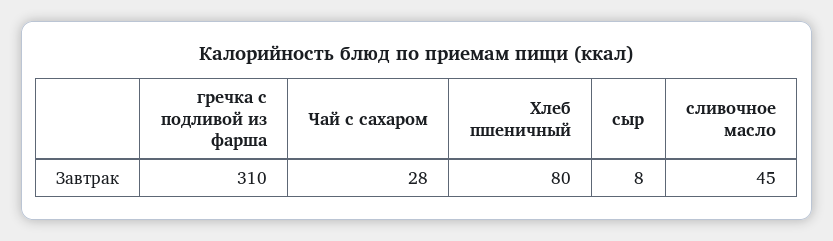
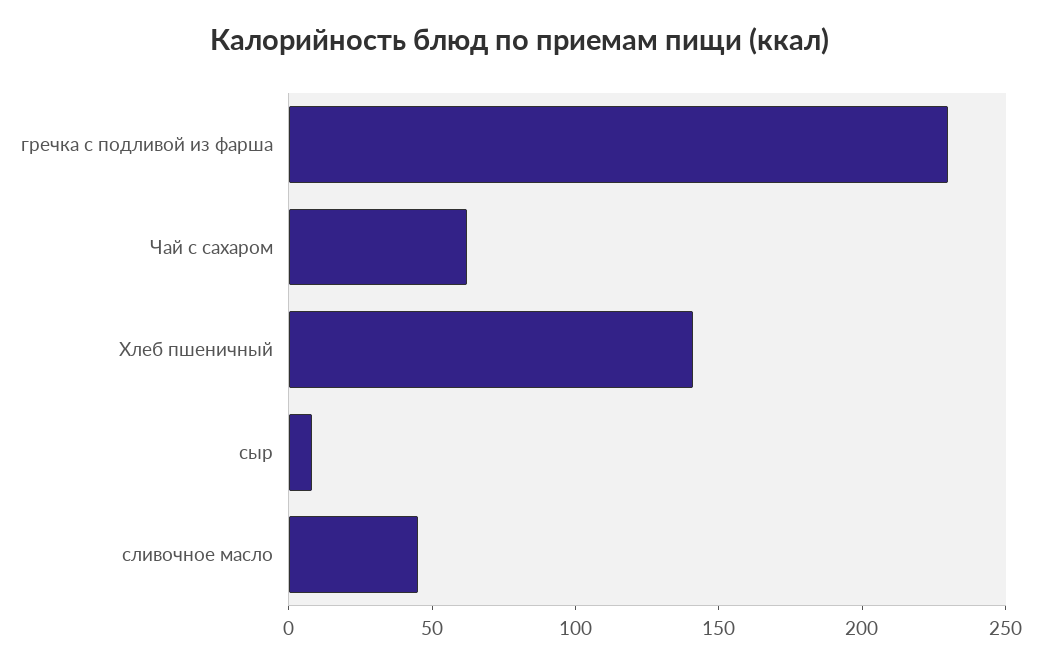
гречка с подливой из фарша: 310 -> 230
Чай с сахаром: 28 -> 60
Хлеб пшеничный: 80 -> 140

